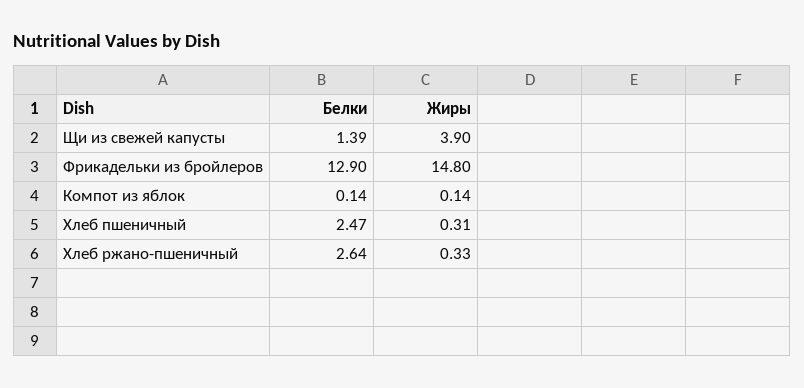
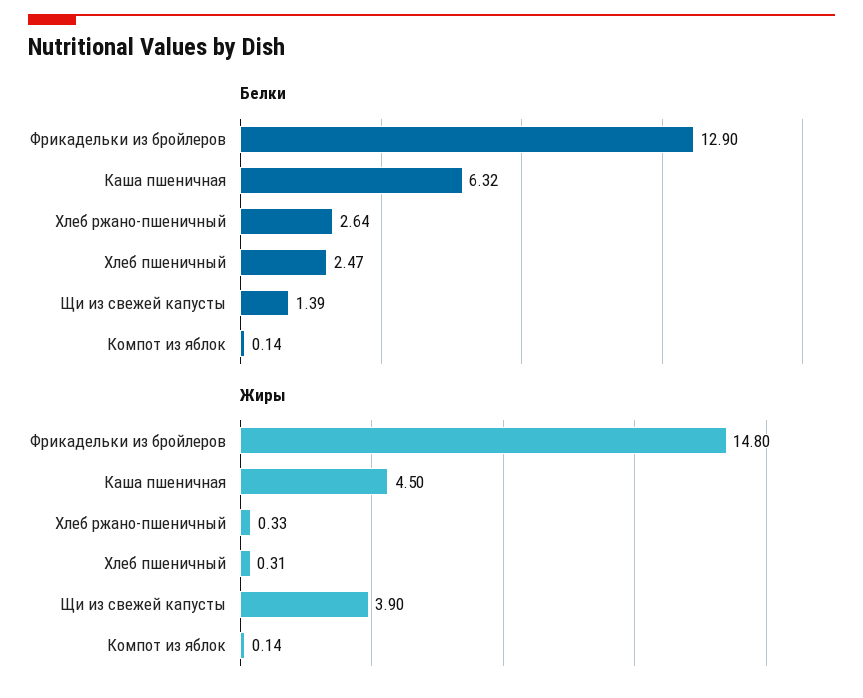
Белки, Каша пшеничная: none -> 6.32
Жиры, Каша пшеничная: none -> 4.5

